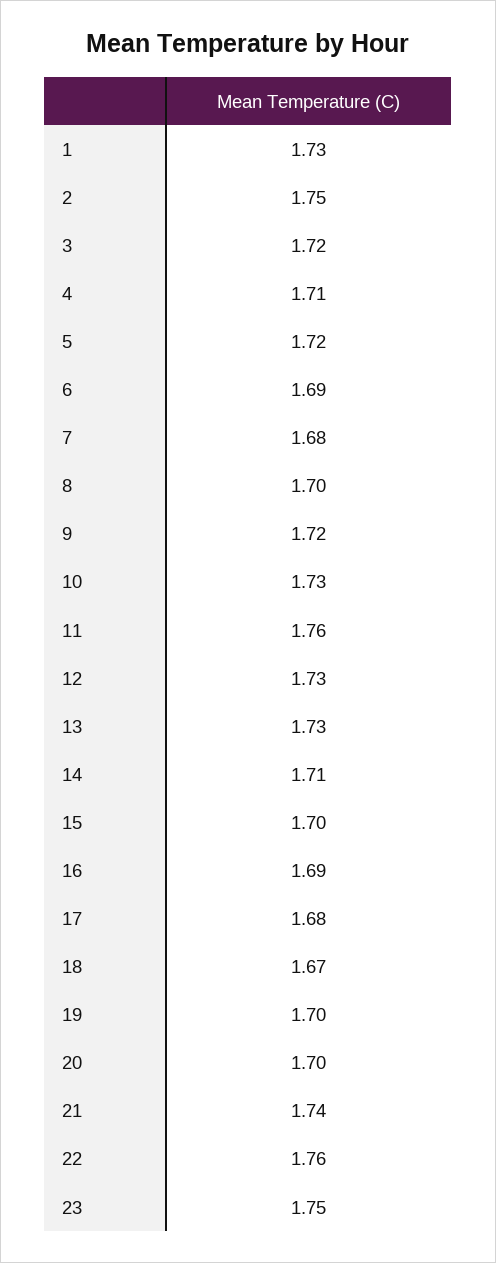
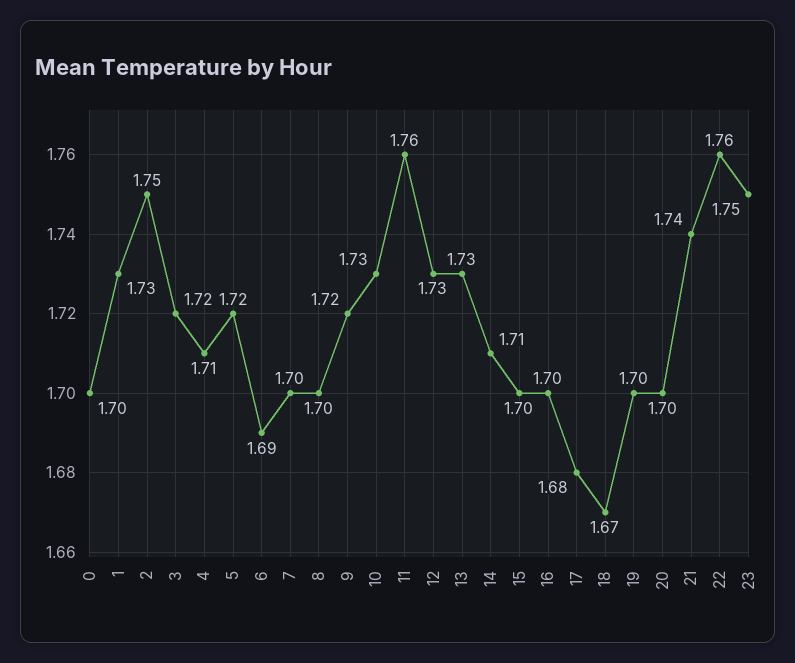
7: 1.68 -> 1.7
16: 1.69 -> 1.7
0: none -> 1.7

